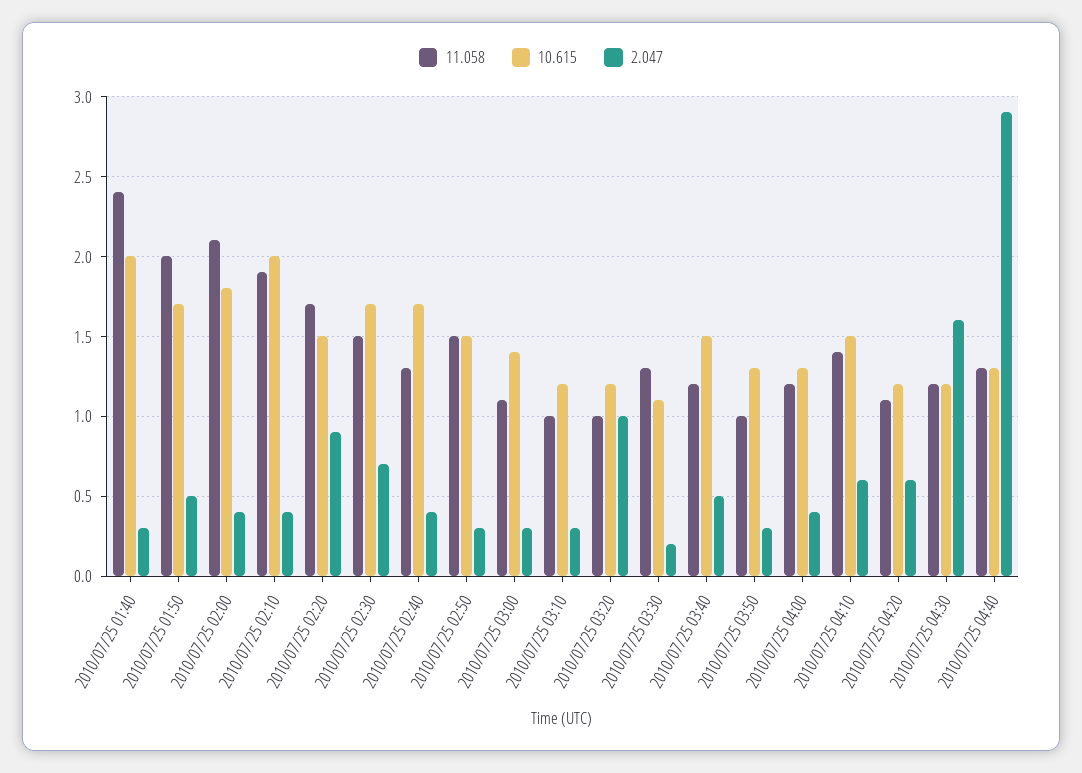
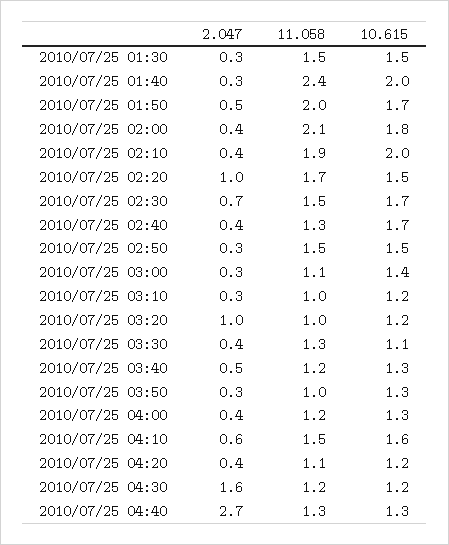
2.047, 2010/07/25 02:20: 0.9 -> 1
2.047, 2010/07/25 03:30: 0.2 -> 0.4
10.615, 2010/07/25 03:40: 1.5 -> 1.3
11.058, 2010/07/25 04:10: 1.4 -> 1.5
10.615, 2010/07/25 04:10: 1.5 -> 1.6
2.047, 2010/07/25 04:20: 0.6 -> 0.4
2.047, 2010/07/25 04:40: 2.9 -> 2.7
2.047, 2010/07/25 01:30: none -> 0.3
11.058, 2010/07/25 01:30: none -> 1.5
10.615, 2010/07/25 01:30: none -> 1.5

